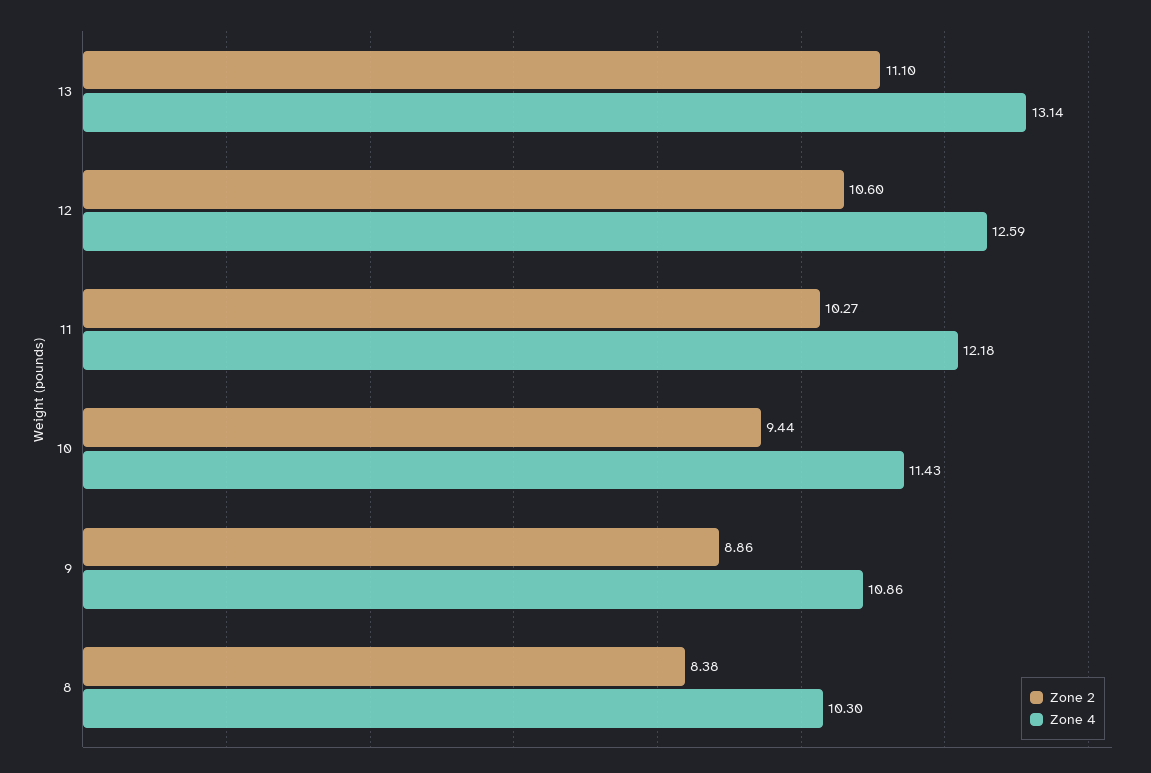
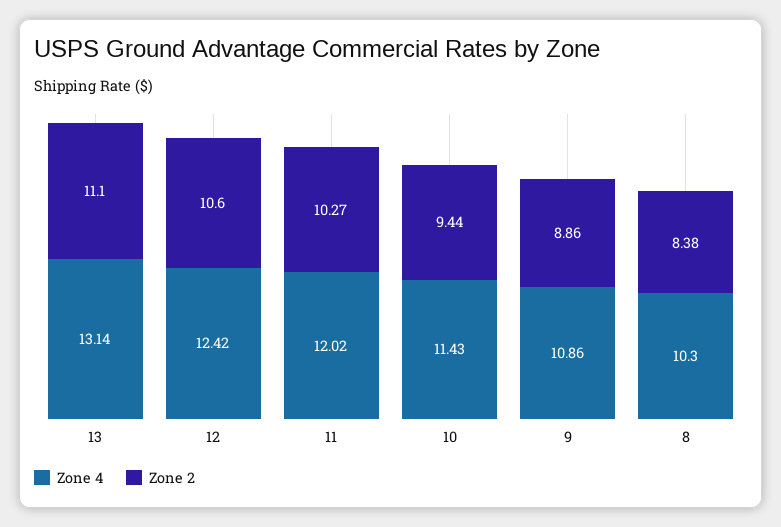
Zone 4, 12: 12.59 -> 12.42
Zone 4, 11: 12.18 -> 12.02

